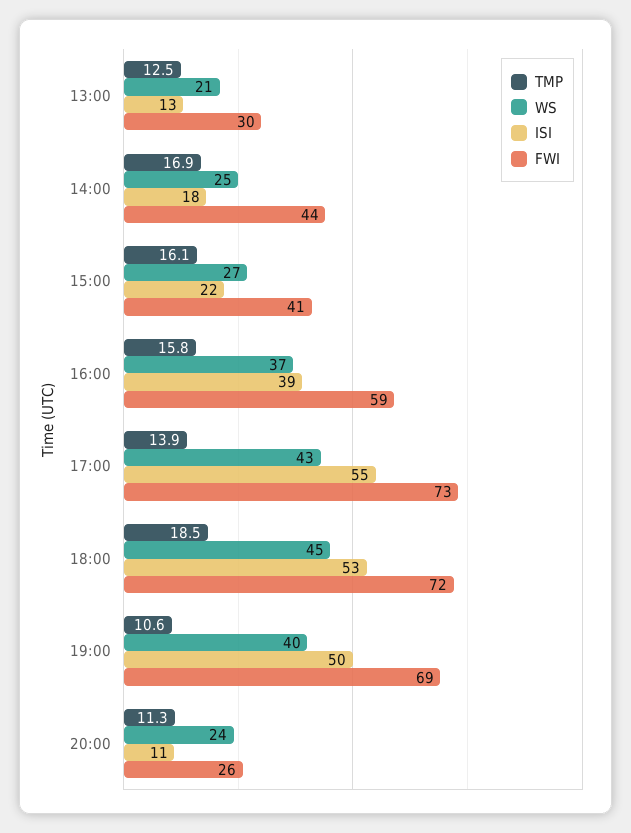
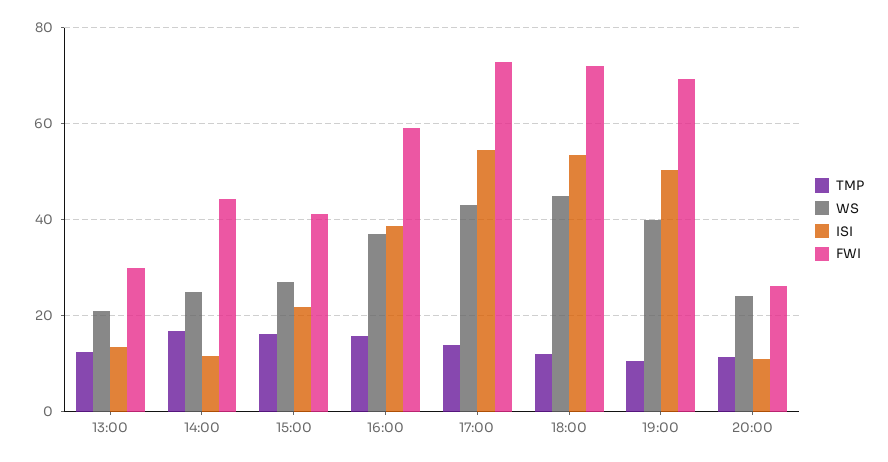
ISI, 14:00: 18 -> 12
TMP, 18:00: 18.5 -> 12

